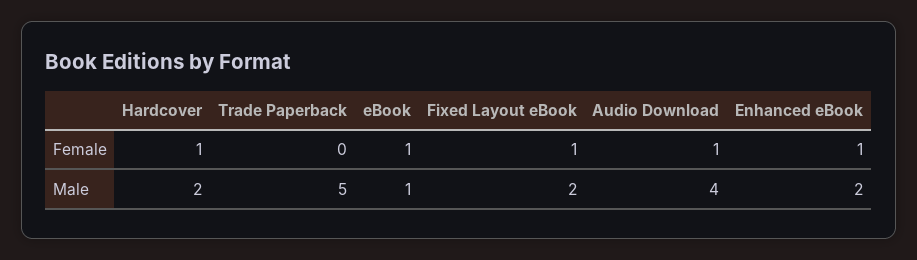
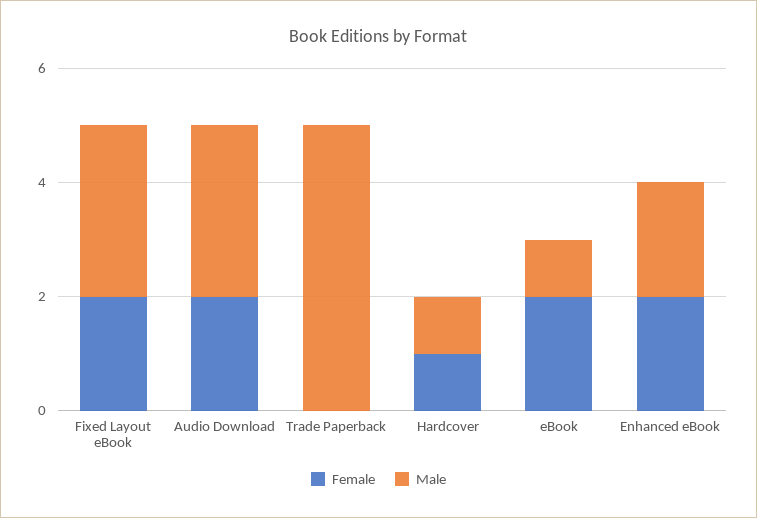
Female, eBook: 1 -> 2
Female, Fixed Layout eBook: 1 -> 2
Female, Audio Download: 1 -> 2
Female, Enhanced eBook: 1 -> 2
Male, Hardcover: 2 -> 1
Male, Fixed Layout eBook: 2 -> 3
Male, Audio Download: 4 -> 3

